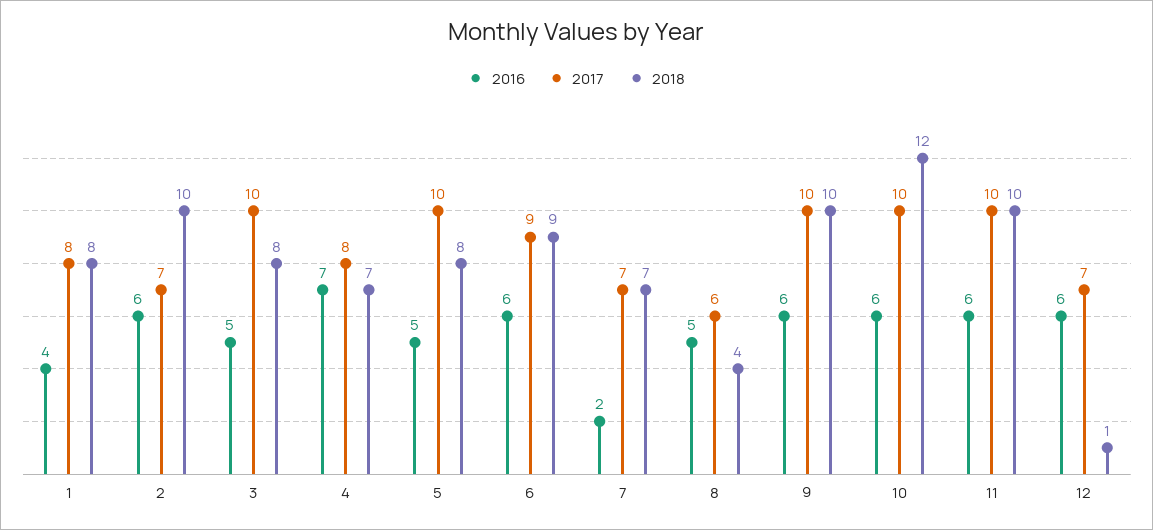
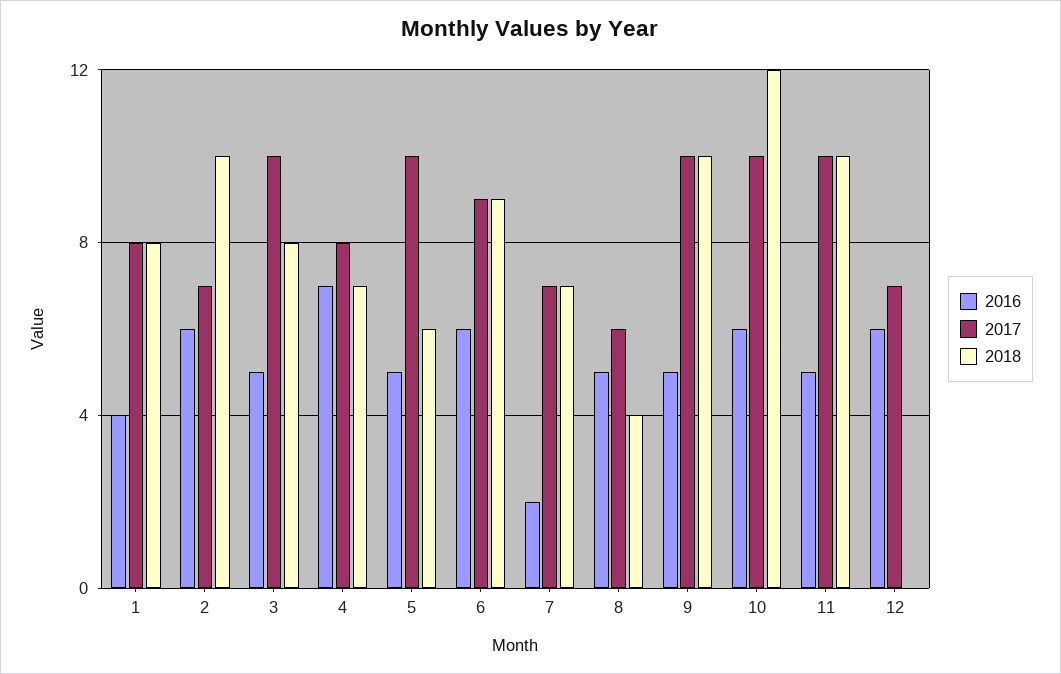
2018, 5: 8 -> 6
2016, 9: 6 -> 5
2016, 11: 6 -> 5
2018, 12: 1 -> 0

